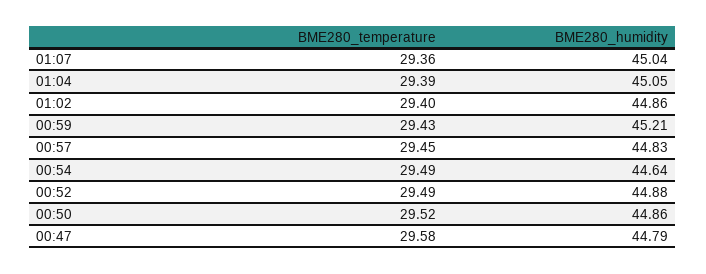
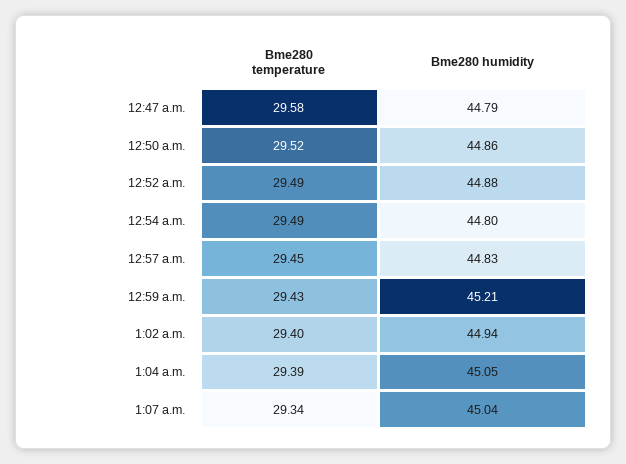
BME280_temperature, 01:07: 29.36 -> 29.34
BME280_humidity, 01:02: 44.86 -> 44.94
BME280_humidity, 00:54: 44.64 -> 44.8

